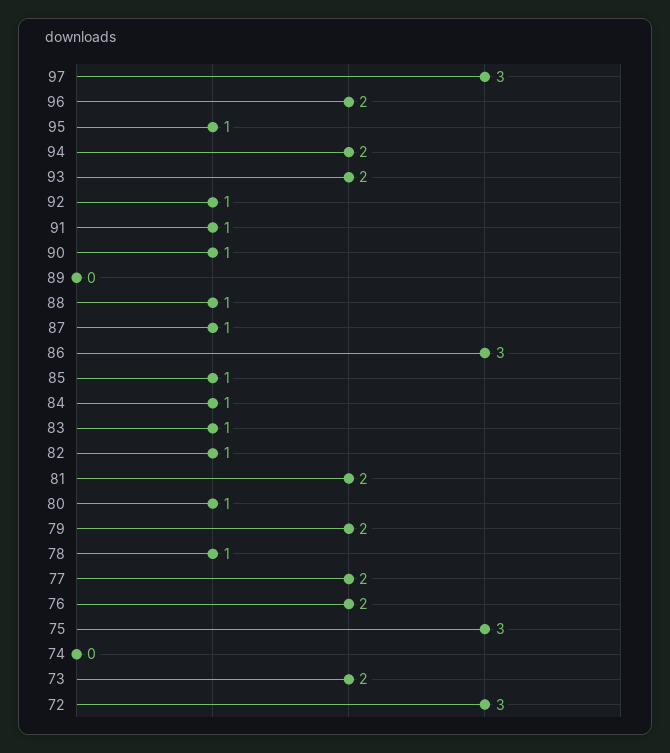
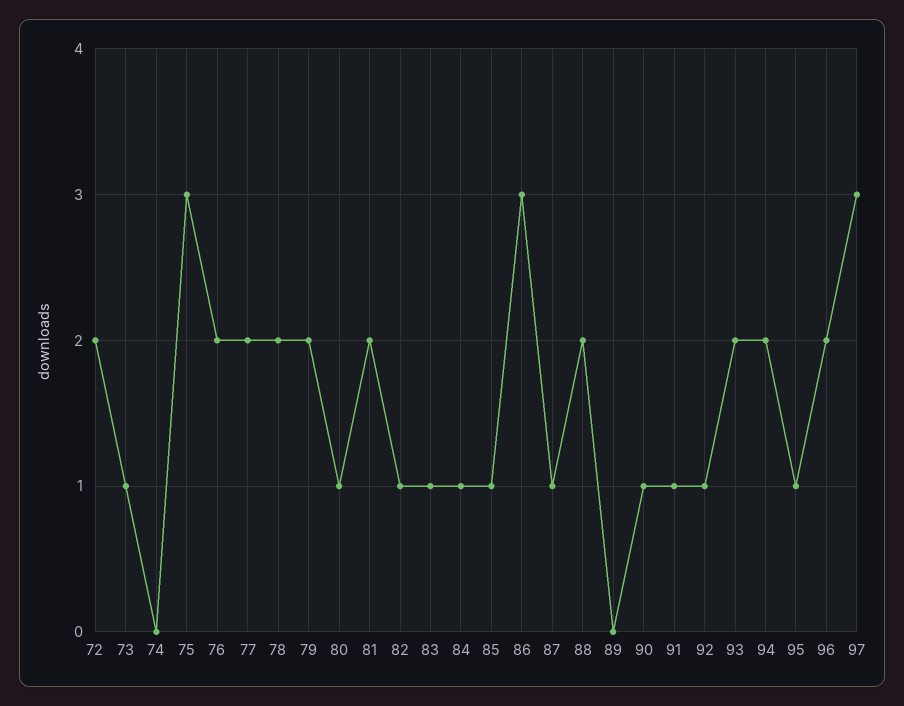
88: 1 -> 2
78: 1 -> 2
73: 2 -> 1
72: 3 -> 2

